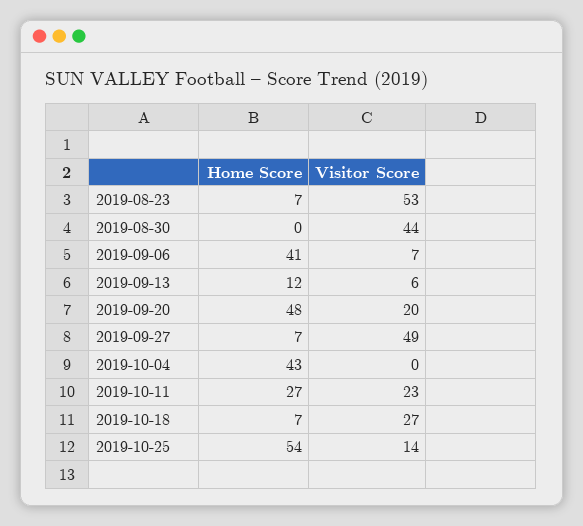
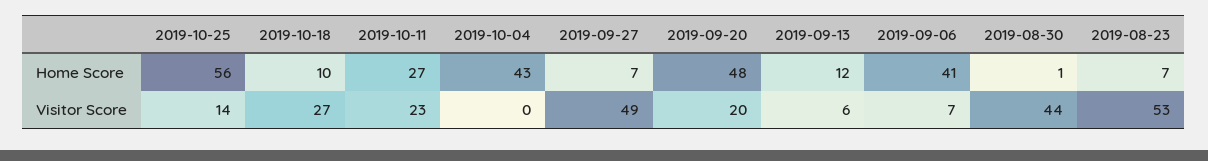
Home Score, 2019-08-30: 0 -> 1
Home Score, 2019-10-18: 7 -> 10
Home Score, 2019-10-25: 54 -> 56

